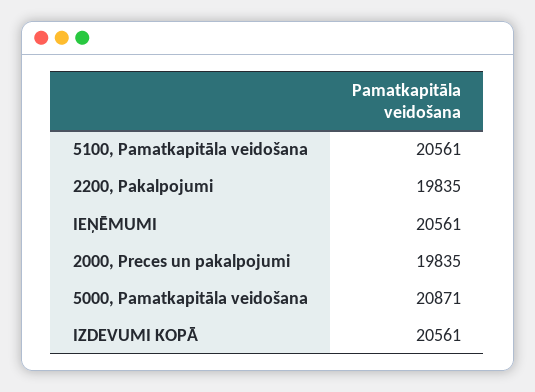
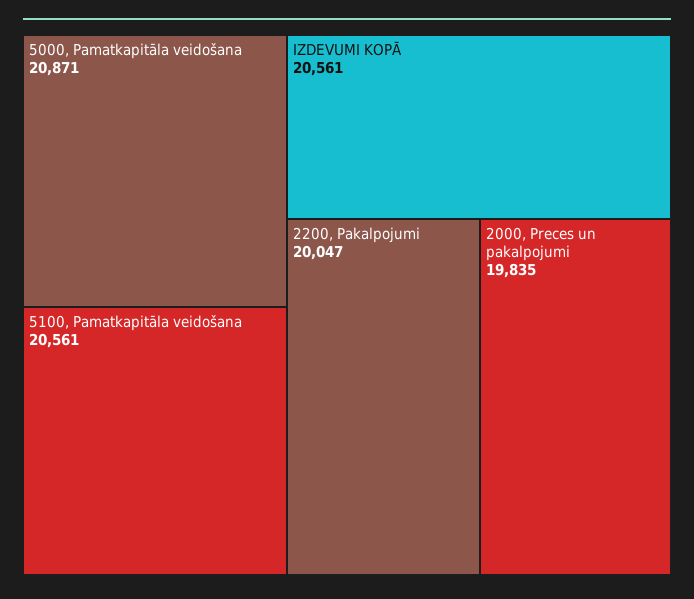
2200, Pakalpojumi: 19835 -> 20047
IEŅĒMUMI: 20561 -> none

